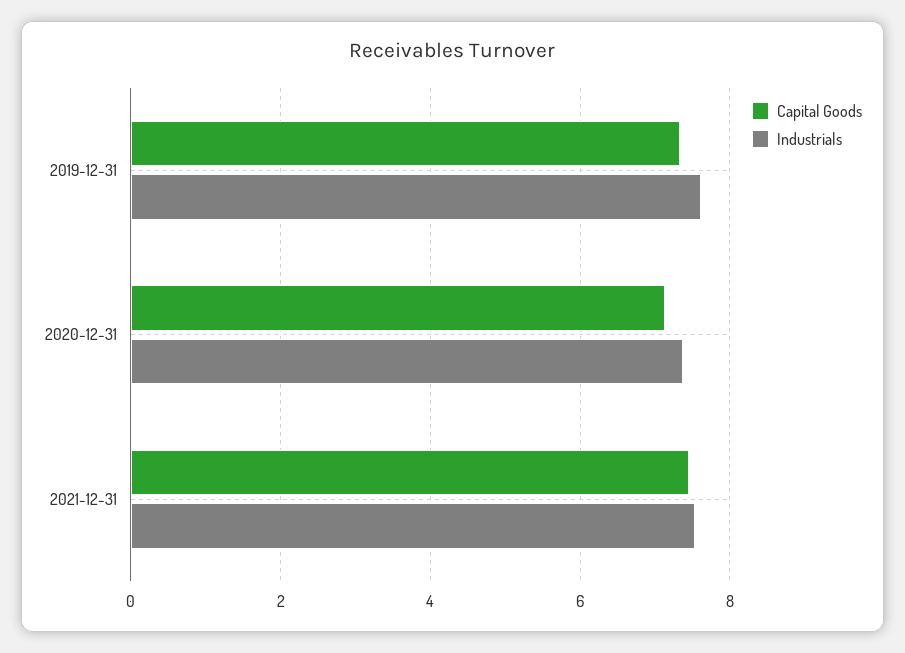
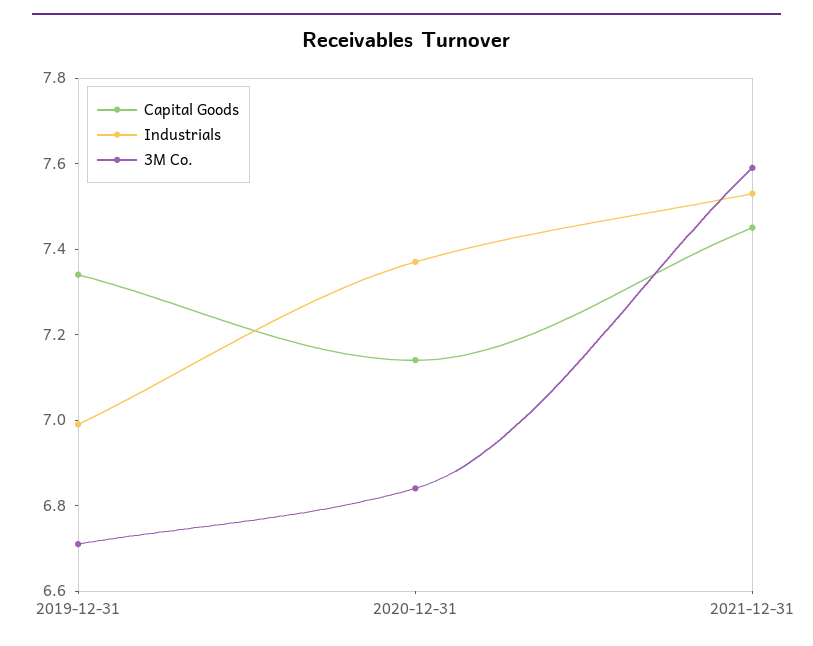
Industrials, 2019-12-31: 7.6 -> 7
3M Co., 2019-12-31: none -> 6.7
3M Co., 2020-12-31: none -> 6.85
3M Co., 2021-12-31: none -> 7.6

